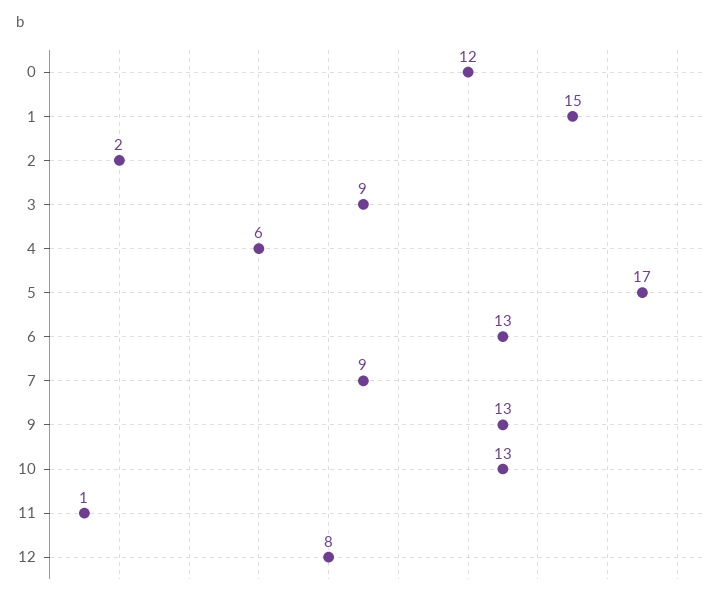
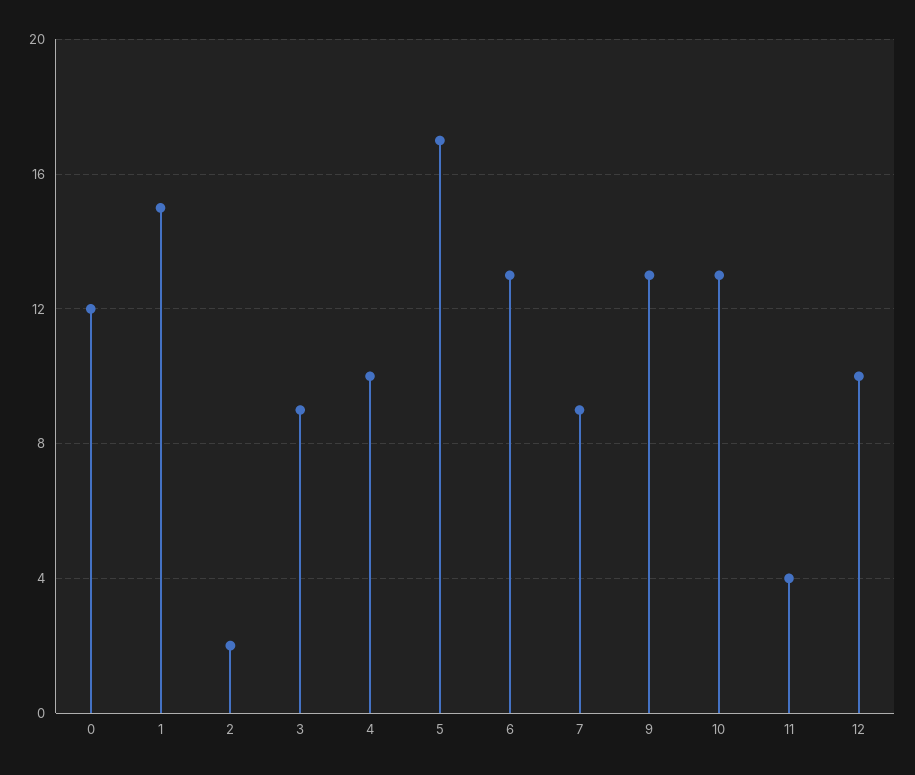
4: 6 -> 10
11: 1 -> 4
12: 8 -> 10

